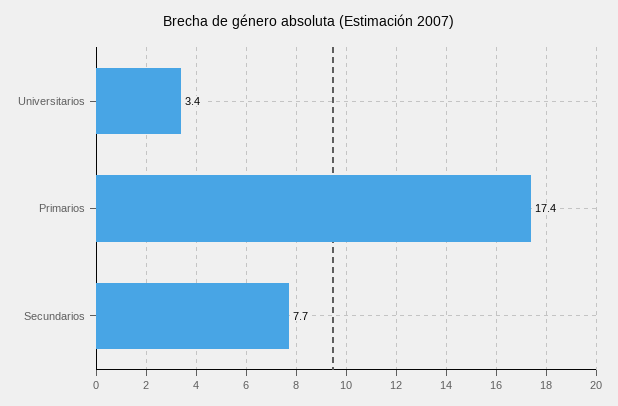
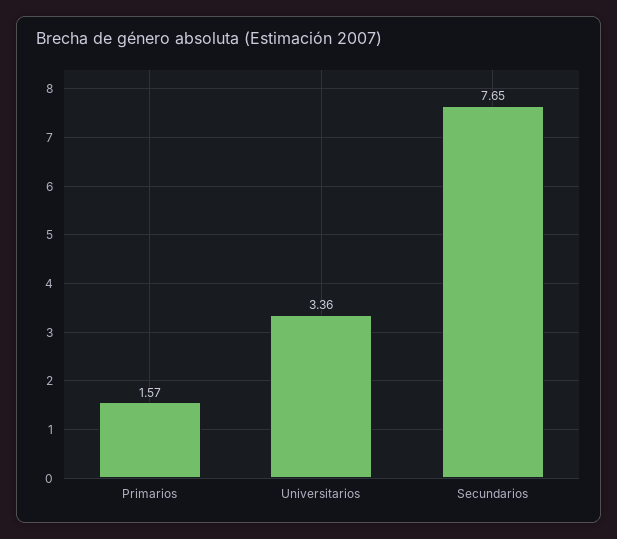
Primarios: 17.4 -> 1.57

